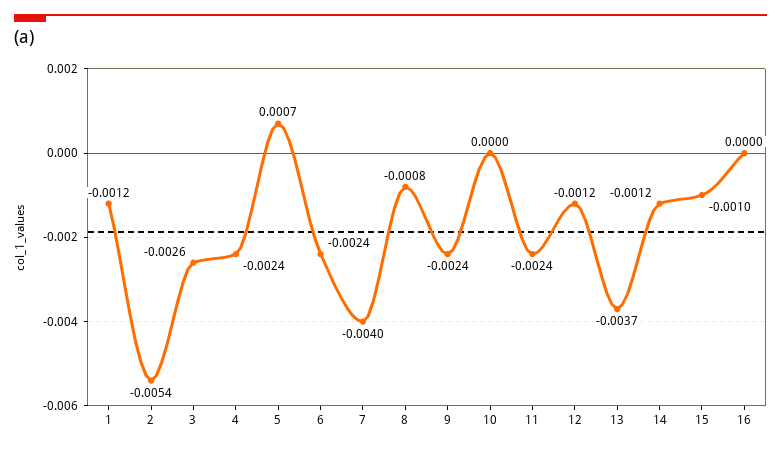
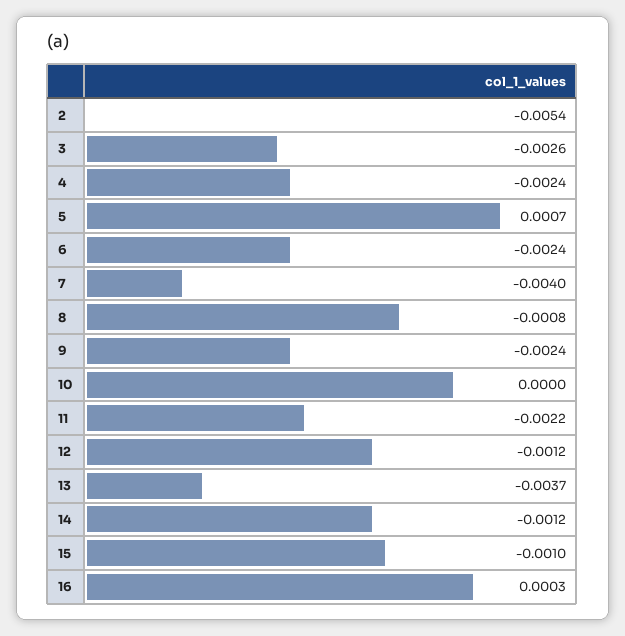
1: -0.0012 -> none
11: -0.0024 -> -0.0022
16: 0 -> 0.0003

